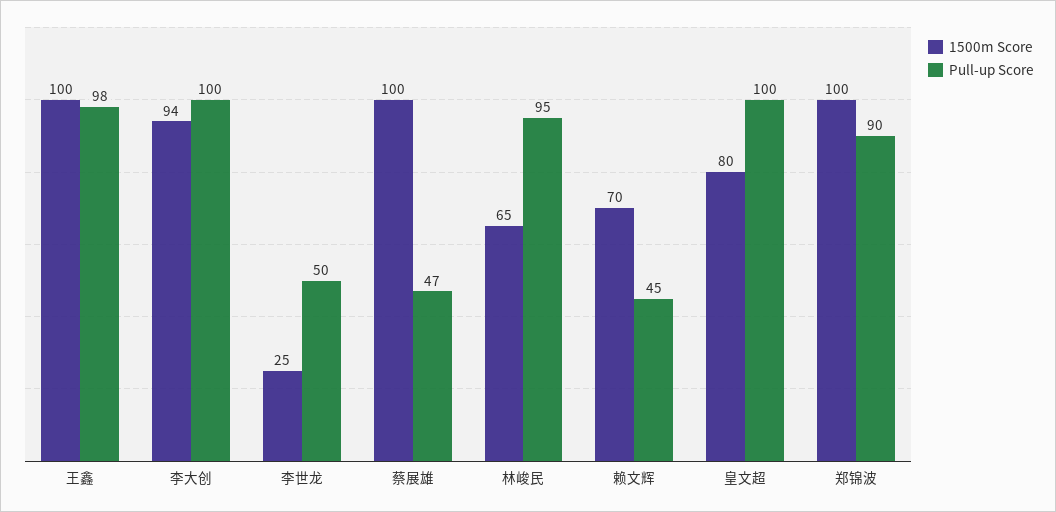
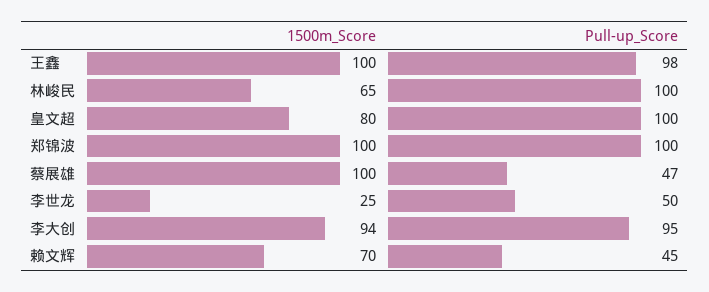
Pull-up Score, 李大创: 100 -> 95
Pull-up Score, 林峻民: 95 -> 100
Pull-up Score, 郑锦波: 90 -> 100

